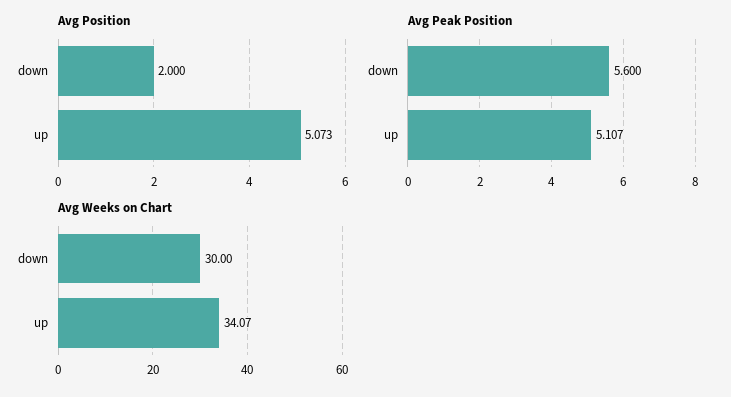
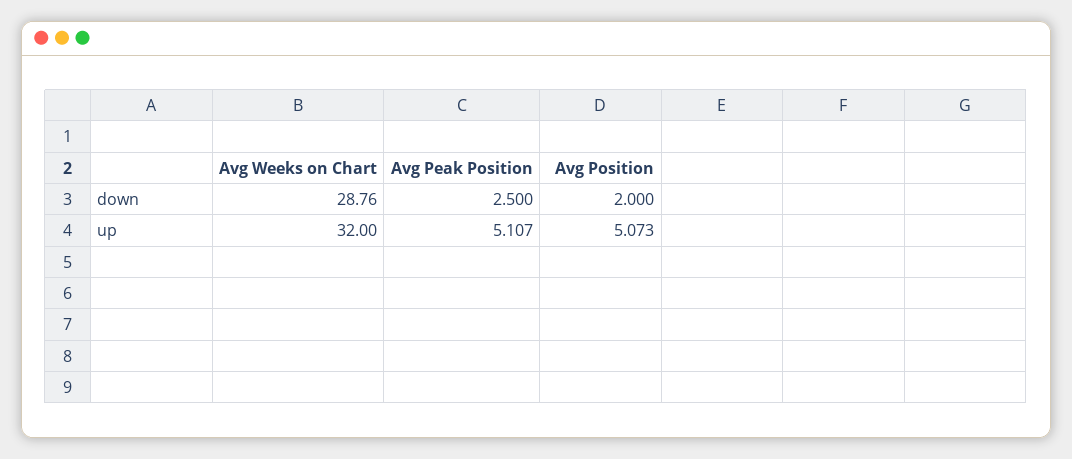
Avg Peak Position, down: 5.6 -> 2.5
Avg Weeks on Chart, down: 30 -> 28.76
Avg Weeks on Chart, up: 34.07 -> 32

